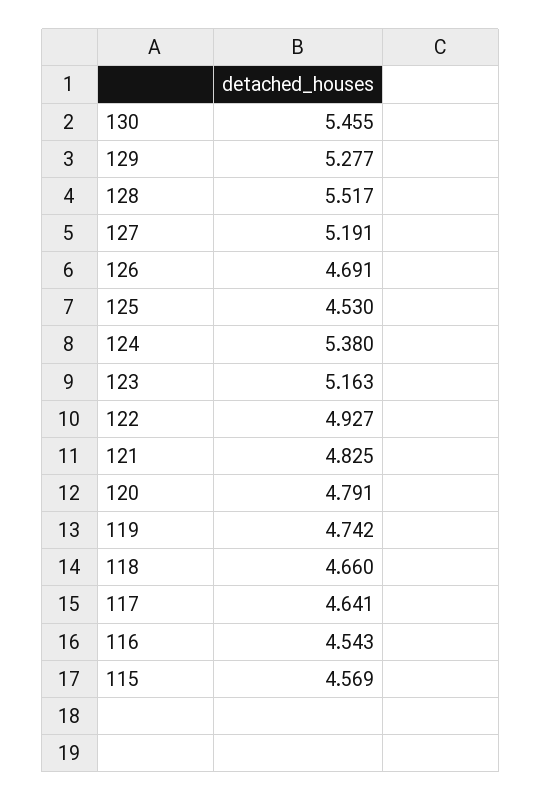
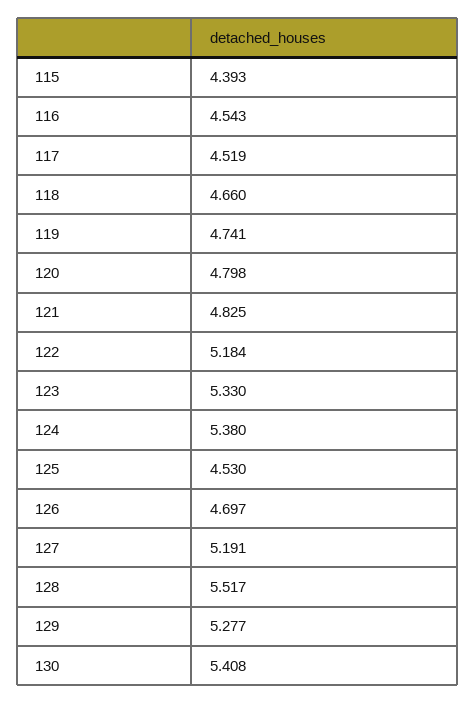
130: 5.455 -> 5.408
126: 4.691 -> 4.697
123: 5.163 -> 5.33
122: 4.927 -> 5.184
120: 4.791 -> 4.798
119: 4.742 -> 4.741
117: 4.641 -> 4.519
115: 4.569 -> 4.393

